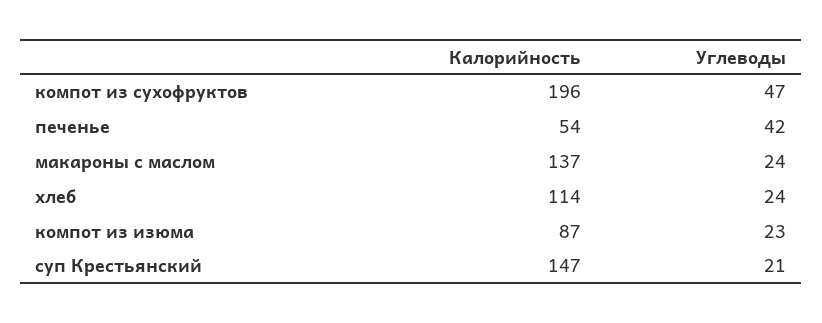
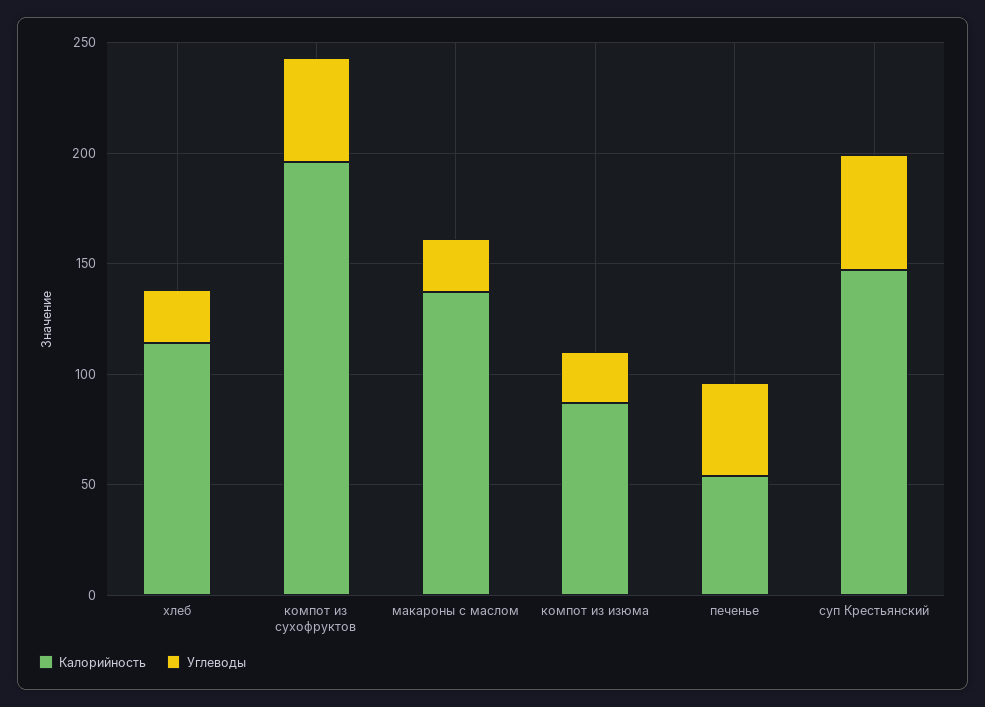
Углеводы, суп Крестьянский: 21 -> 50

